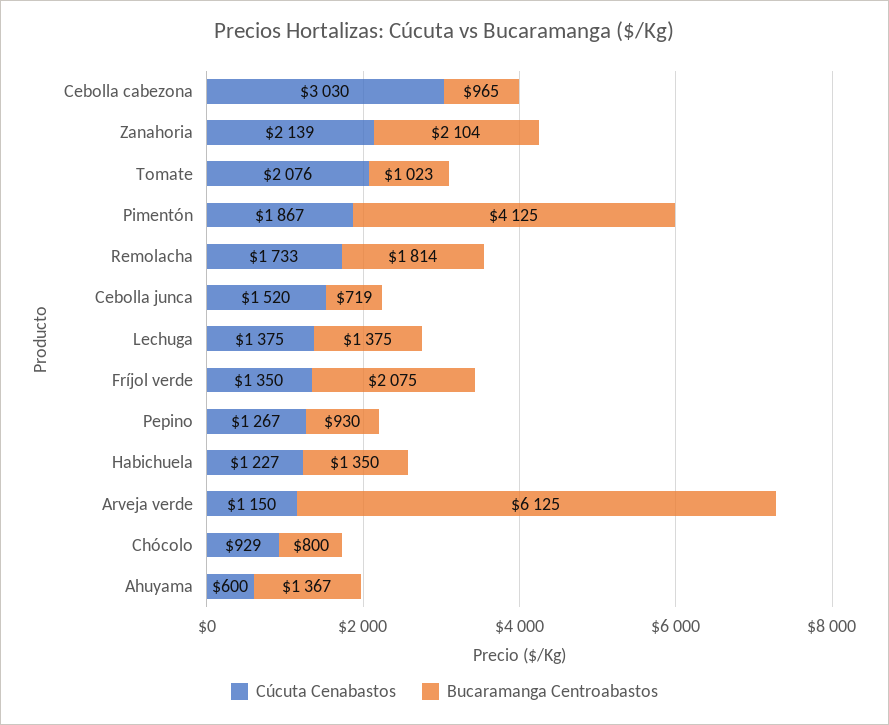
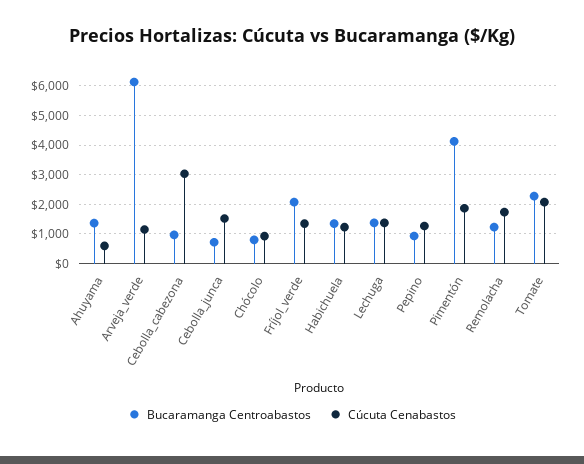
Cúcuta Cenabastos, Zanahoria: 2139 -> none
Bucaramanga Centroabastos, Zanahoria: 2104 -> none
Bucaramanga Centroabastos, Tomate: 1023 -> 2250
Bucaramanga Centroabastos, Remolacha: 1814 -> 1250

